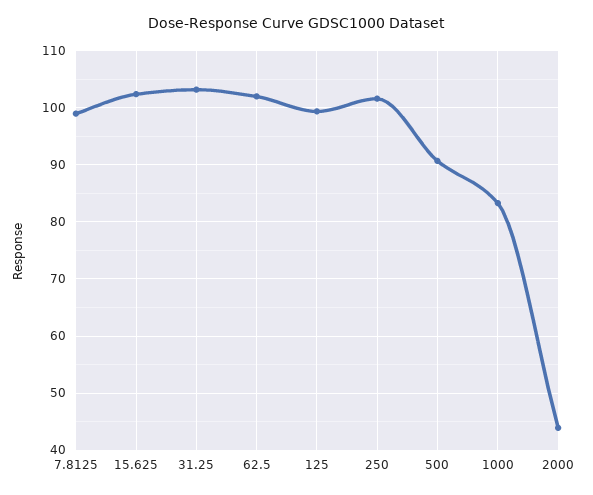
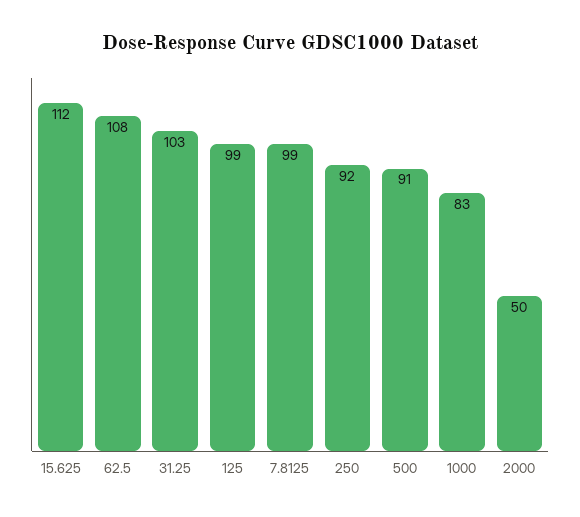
15.625: 102 -> 112
62.5: 102 -> 108
250: 102 -> 92
2000: 44 -> 50

